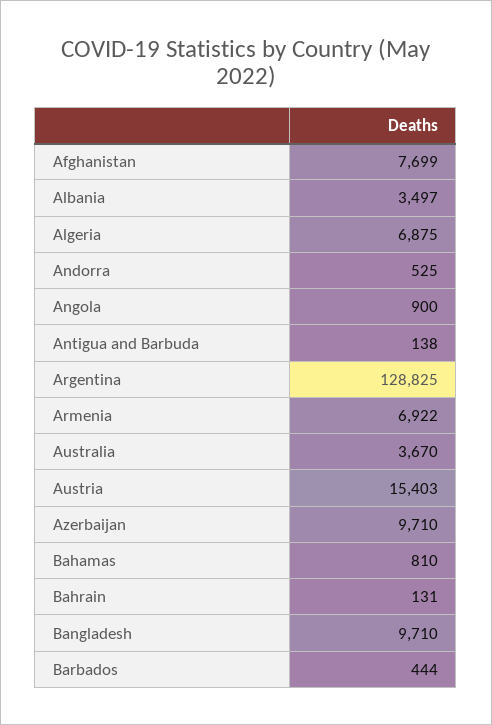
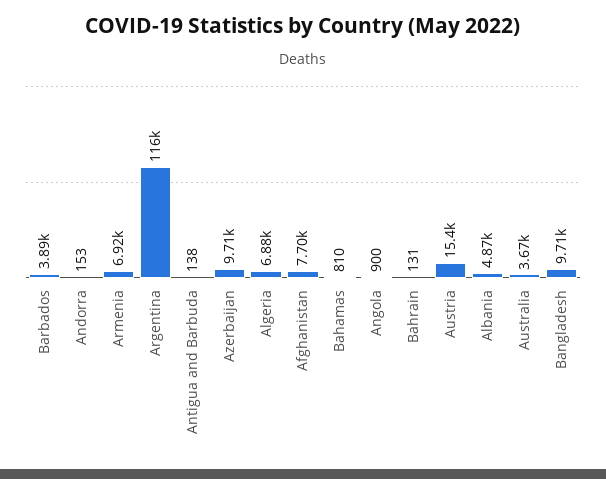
Albania: 3497 -> 4870
Andorra: 525 -> 153
Argentina: 128825 -> 116000
Barbados: 444 -> 3890

